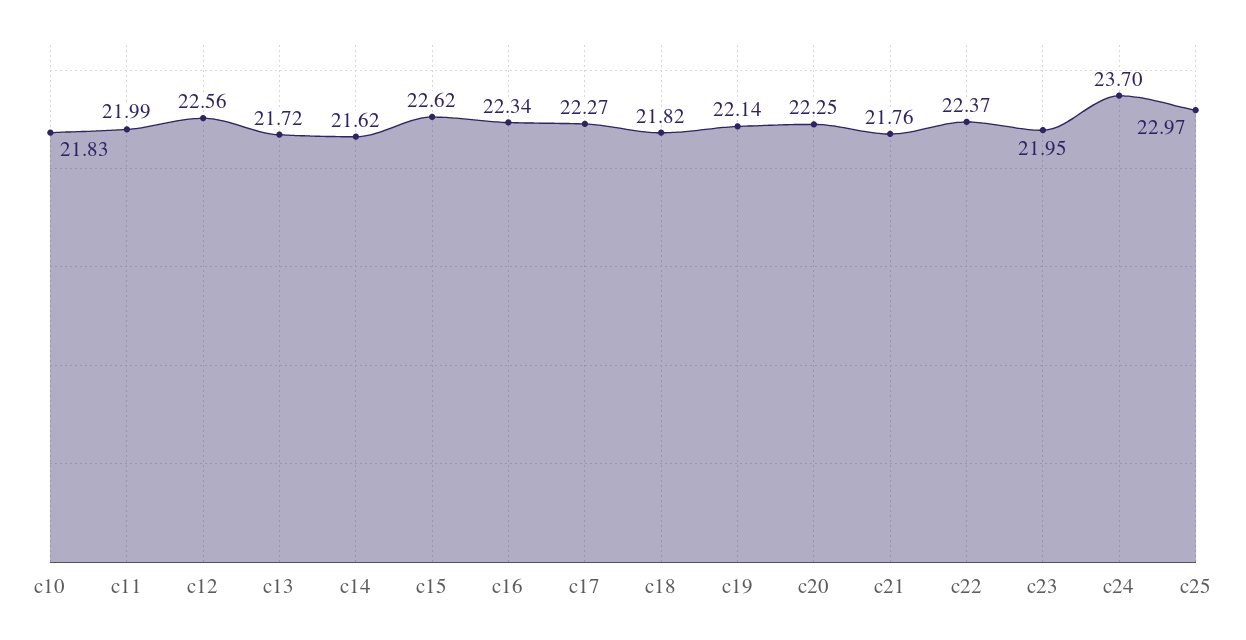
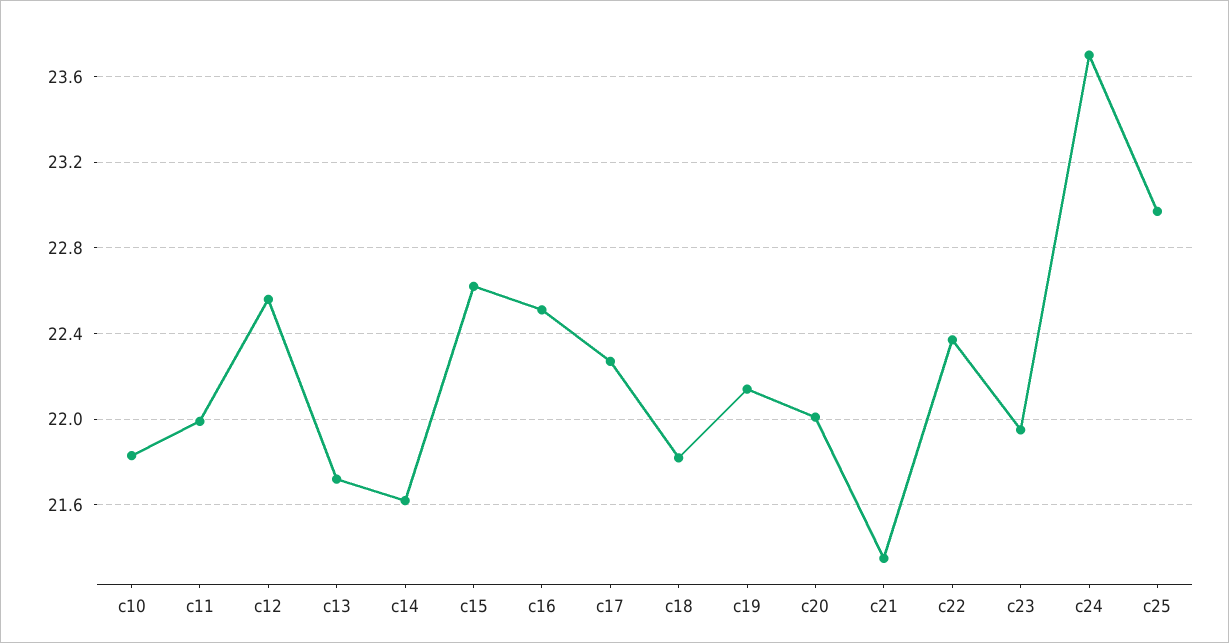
c16: 22.34 -> 22.5
c20: 22.25 -> 22
c21: 21.76 -> 21.35

